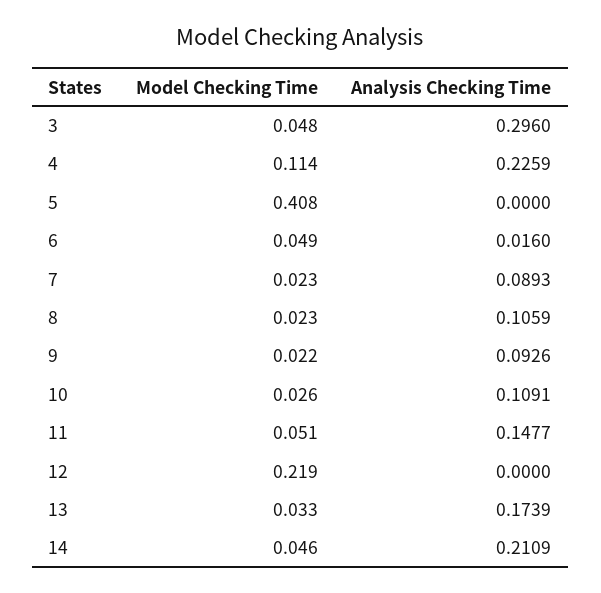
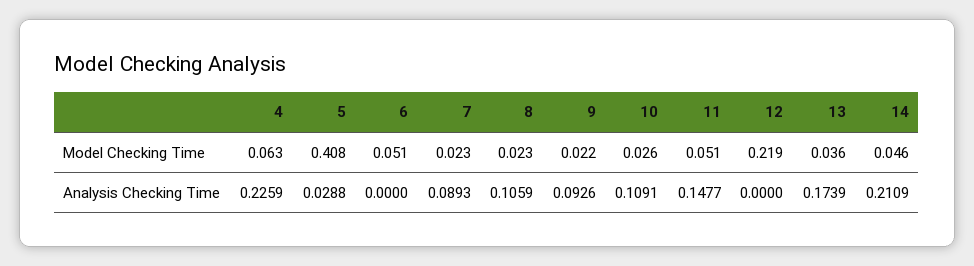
Model Checking Time, 3: 0.048 -> none
Analysis Checking Time, 3: 0.296 -> none
Model Checking Time, 4: 0.114 -> 0.063
Analysis Checking Time, 5: 0 -> 0.0288
Model Checking Time, 6: 0.049 -> 0.051
Analysis Checking Time, 6: 0.016 -> 0
Model Checking Time, 13: 0.033 -> 0.036

